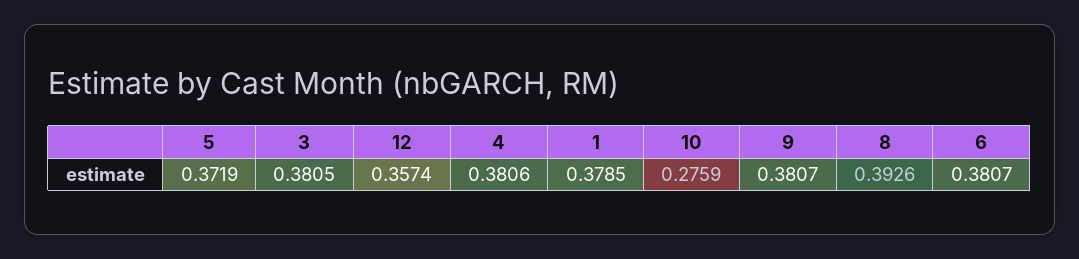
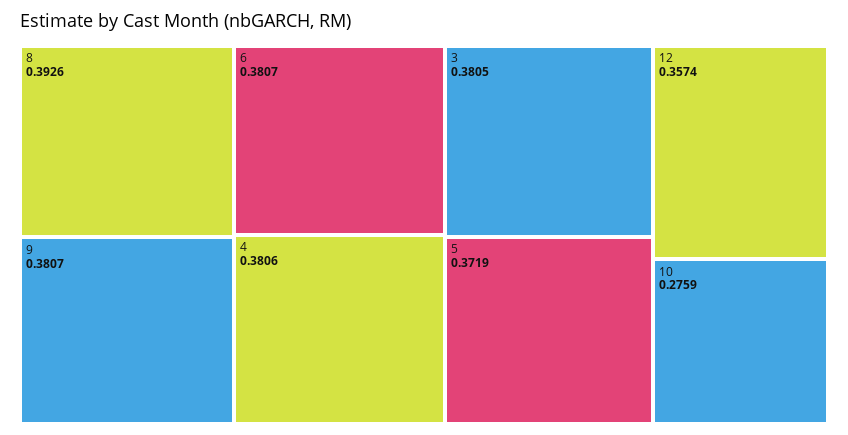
1: 0.3785 -> none

